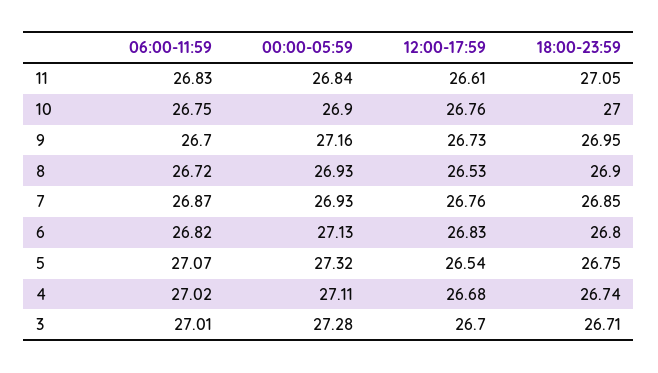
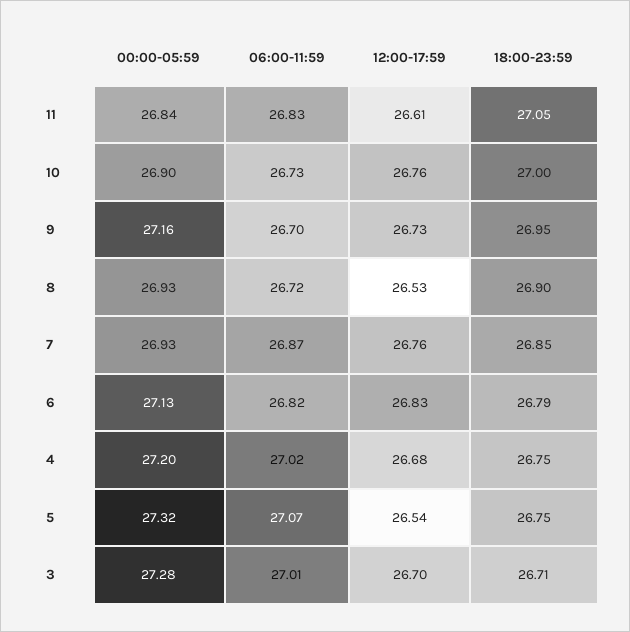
06:00-11:59, 10: 26.75 -> 26.73
18:00-23:59, 6: 26.8 -> 26.79
00:00-05:59, 4: 27.11 -> 27.2
18:00-23:59, 4: 26.74 -> 26.75

